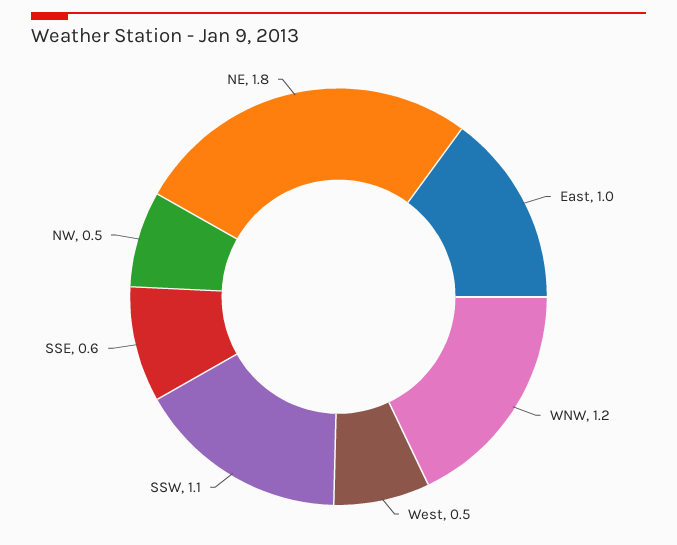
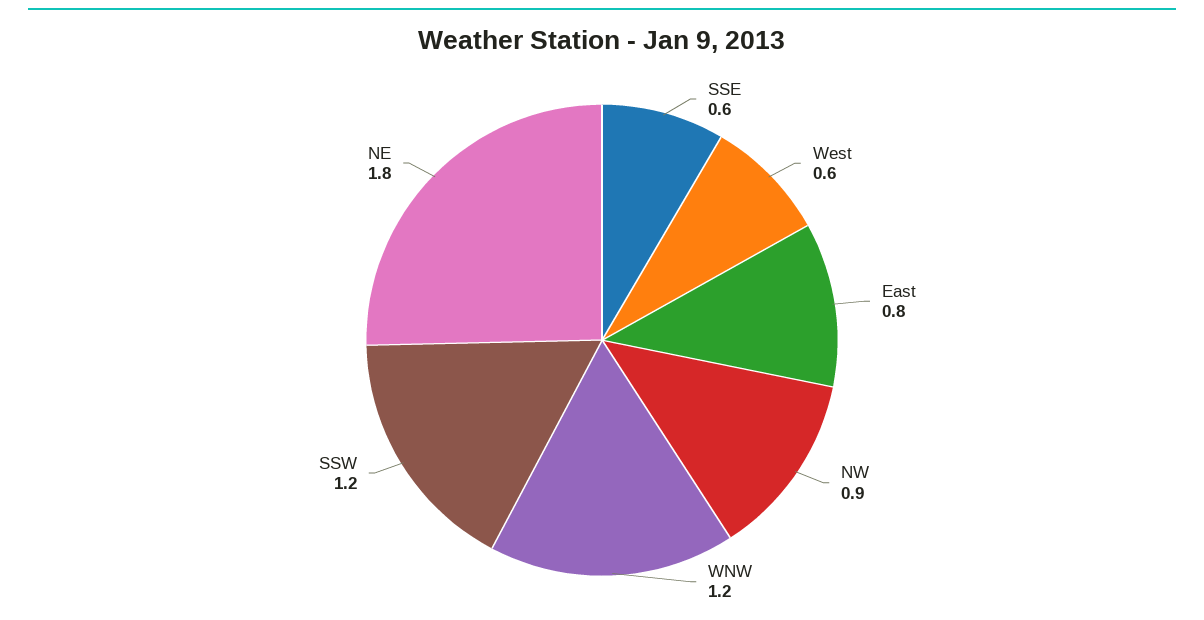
East: 1 -> 0.8
West: 0.5 -> 0.6
SSW: 1.1 -> 1.2
NW: 0.5 -> 0.9

